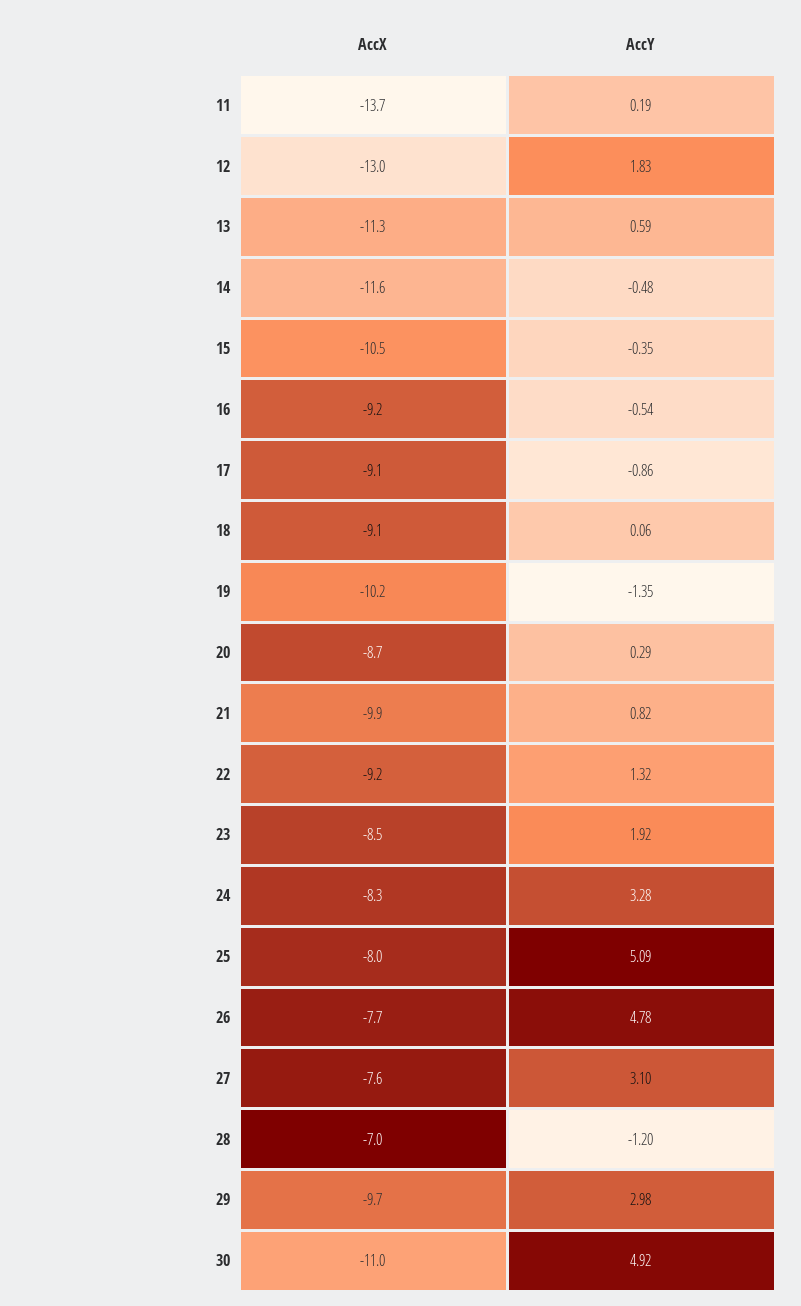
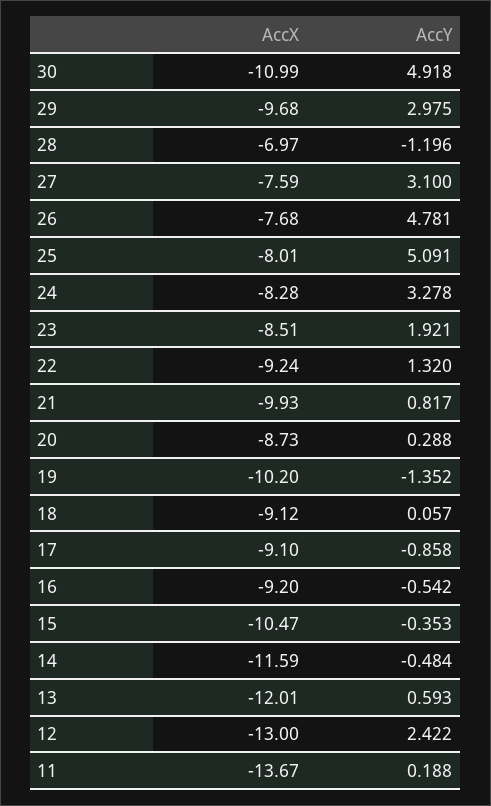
AccY, 12: 1.83 -> 2.422
AccX, 13: -11.3 -> -12.01

